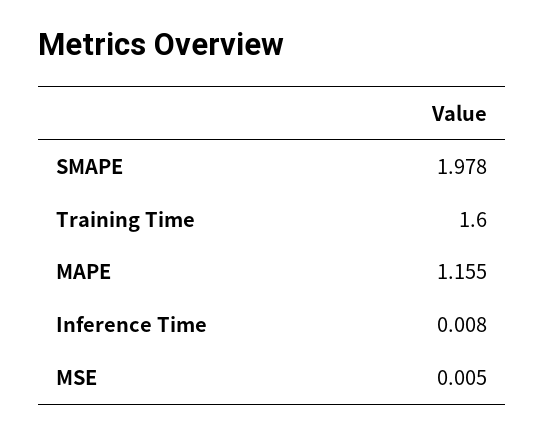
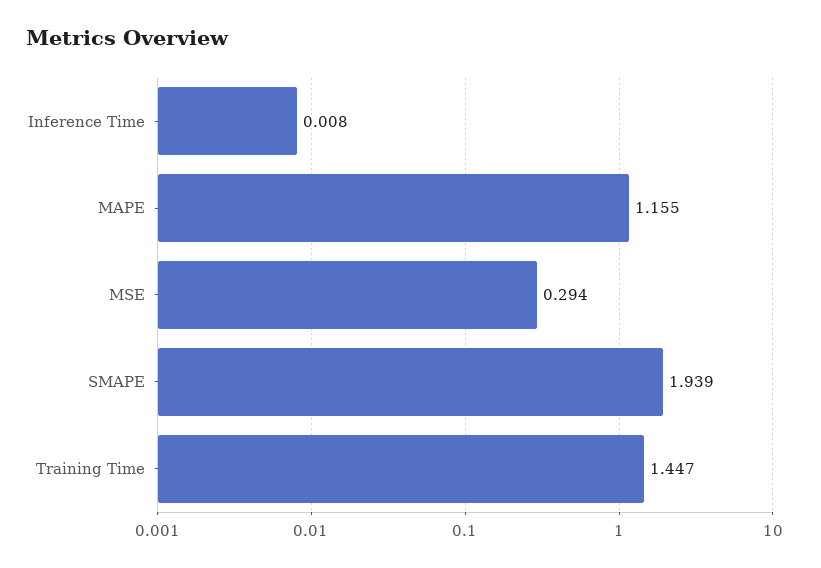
SMAPE: 1.978 -> 1.939
Training Time: 1.6 -> 1.447
MSE: 0.005 -> 0.294

